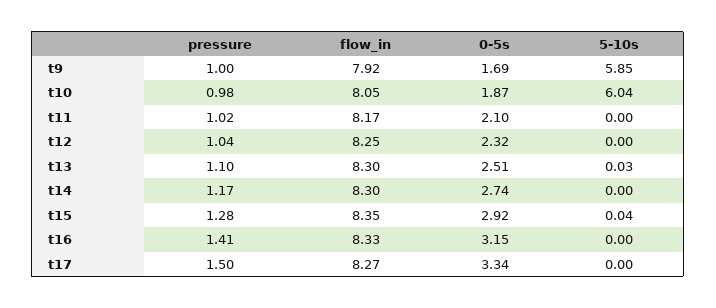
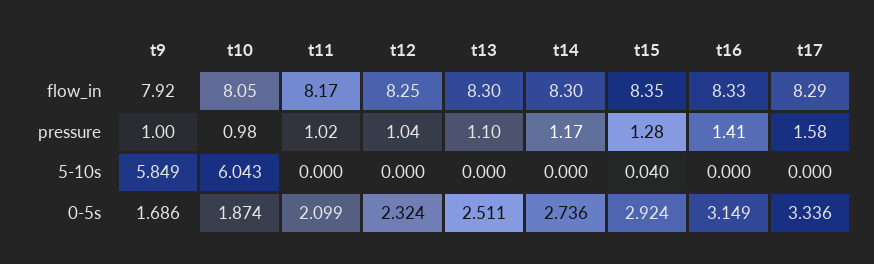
5-10s, t13: 0.03 -> 0
pressure, t17: 1.5 -> 1.58
flow_in, t17: 8.27 -> 8.29

